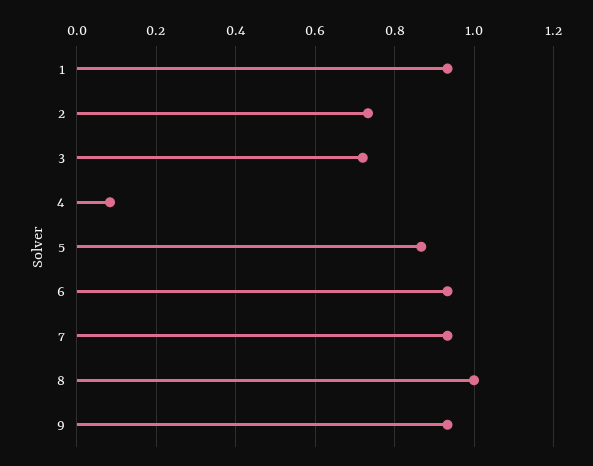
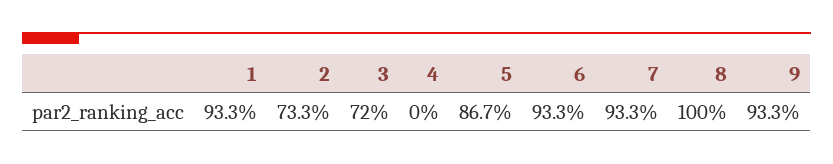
4: 0.08 -> 0

